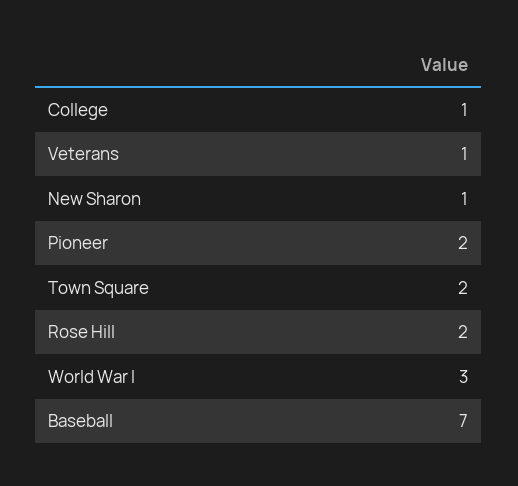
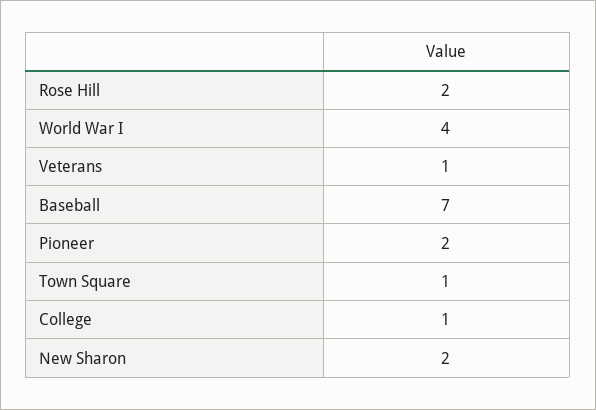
New Sharon: 1 -> 2
Town Square: 2 -> 1
World War I: 3 -> 4

